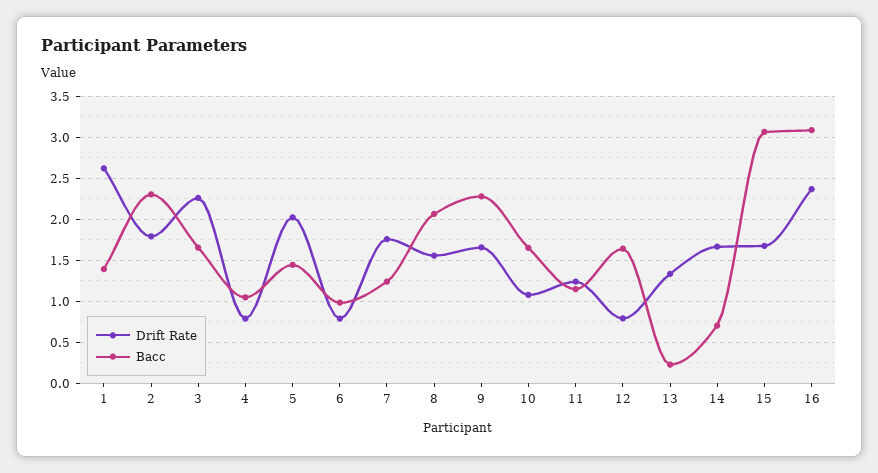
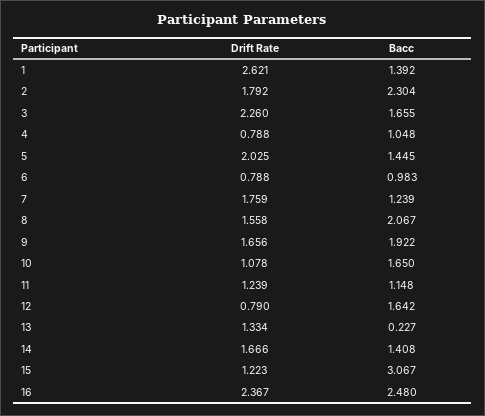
Bacc, 9: 2.3 -> 1.922
Bacc, 14: 0.7 -> 1.408
Drift Rate, 15: 1.7 -> 1.223
Bacc, 16: 3.1 -> 2.48

